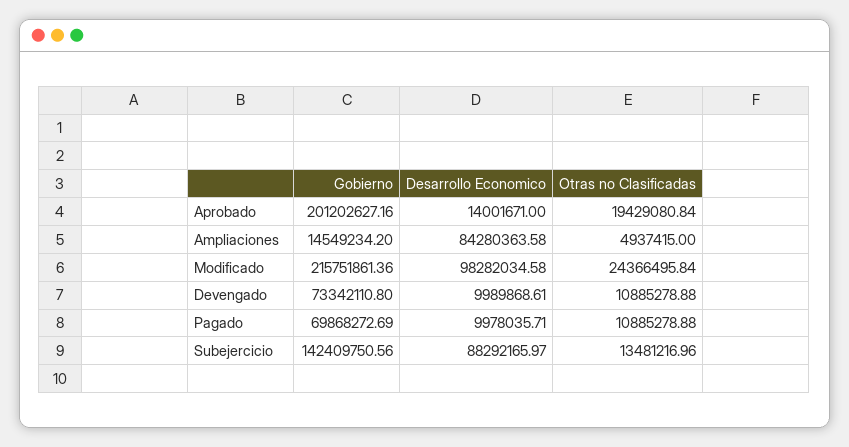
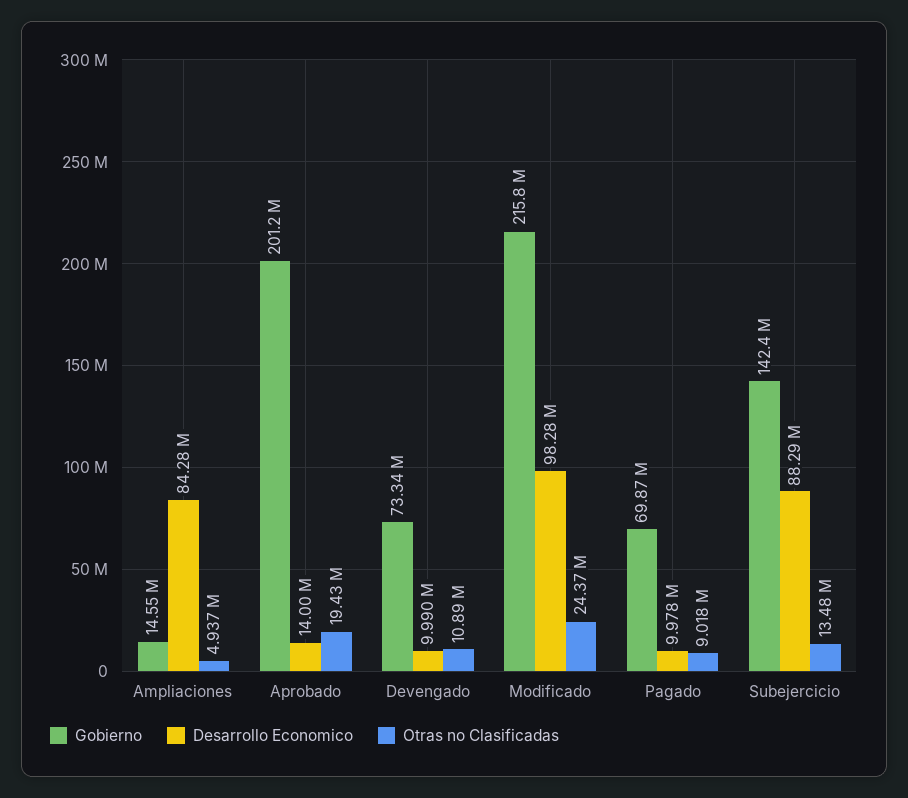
Otras no Clasificadas, Pagado: 10885278.88 -> 9018000

